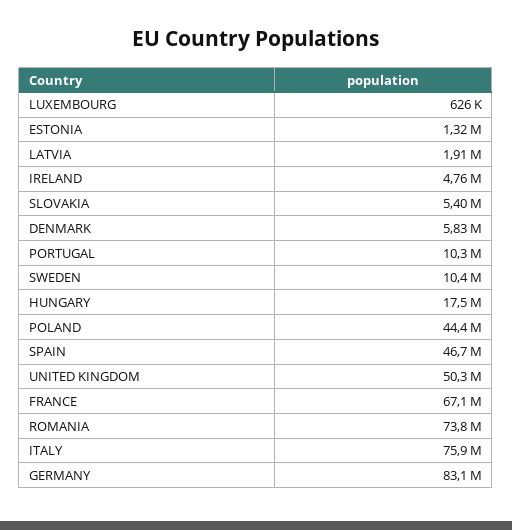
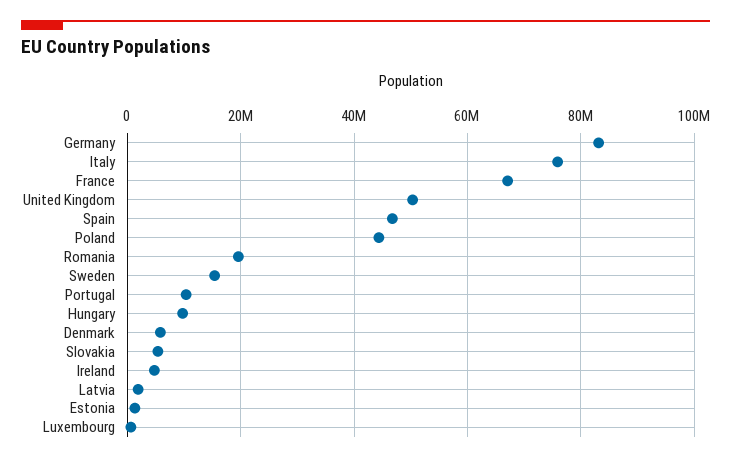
SWEDEN: 10400000 -> 16000000
HUNGARY: 17500000 -> 10000000
ROMANIA: 73800000 -> 20000000

